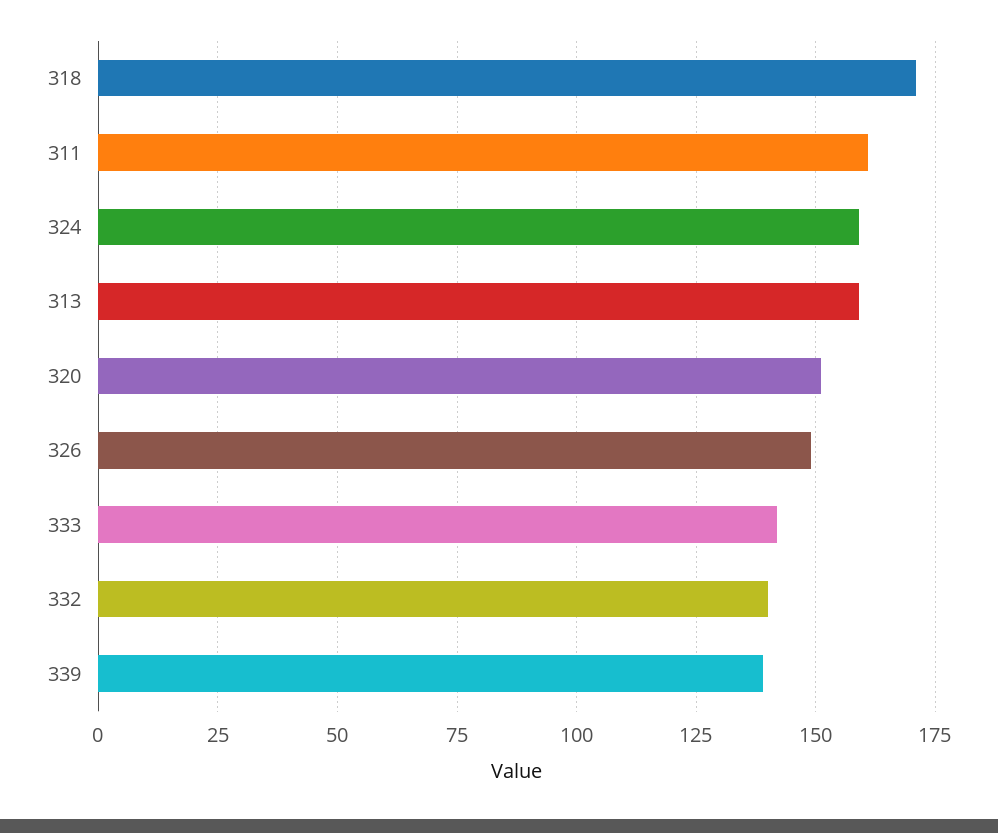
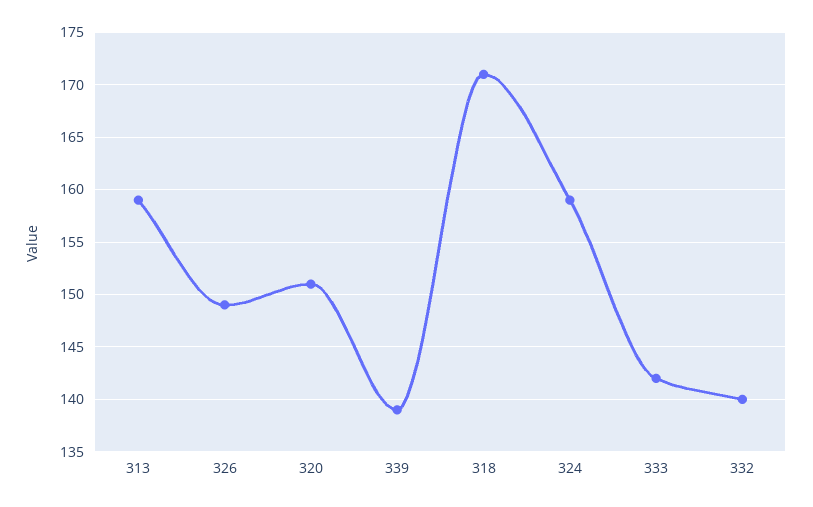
311: 160 -> none

